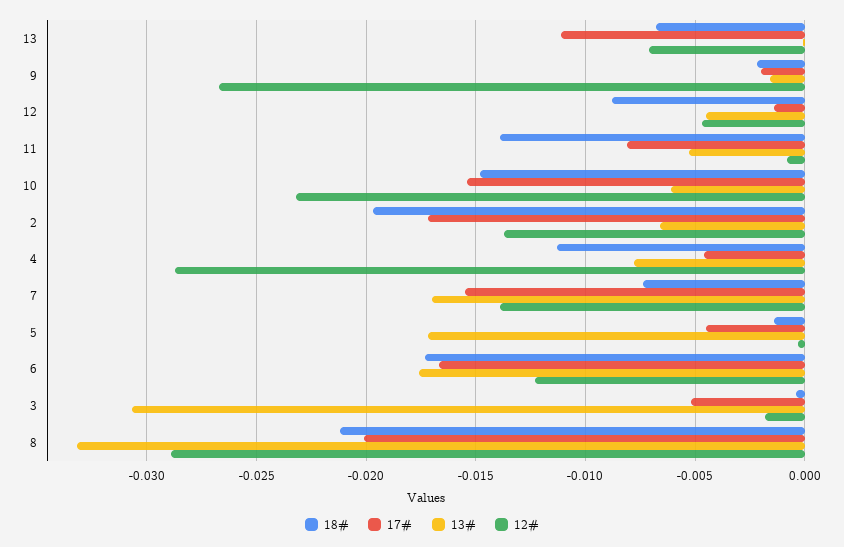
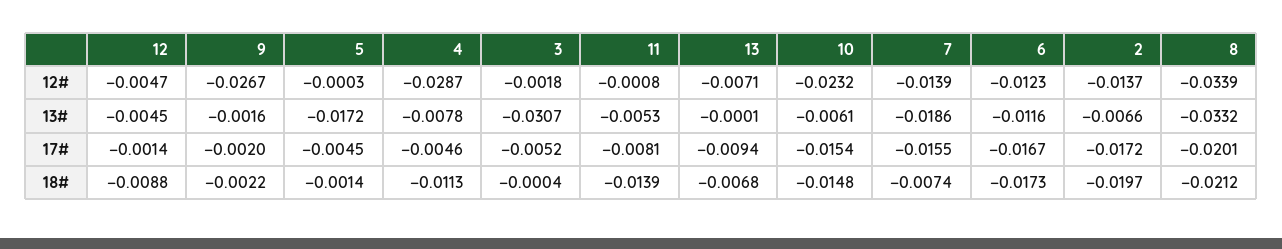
17#, 13: -0.011 -> -0.0094
13#, 7: -0.017 -> -0.0186
13#, 6: -0.0175 -> -0.0116
12#, 8: -0.029 -> -0.0339

